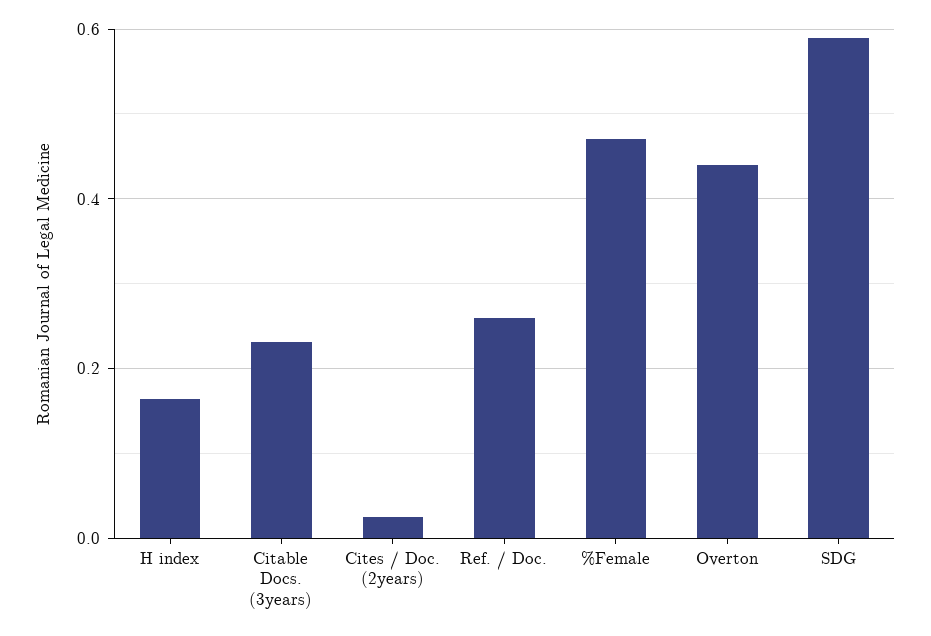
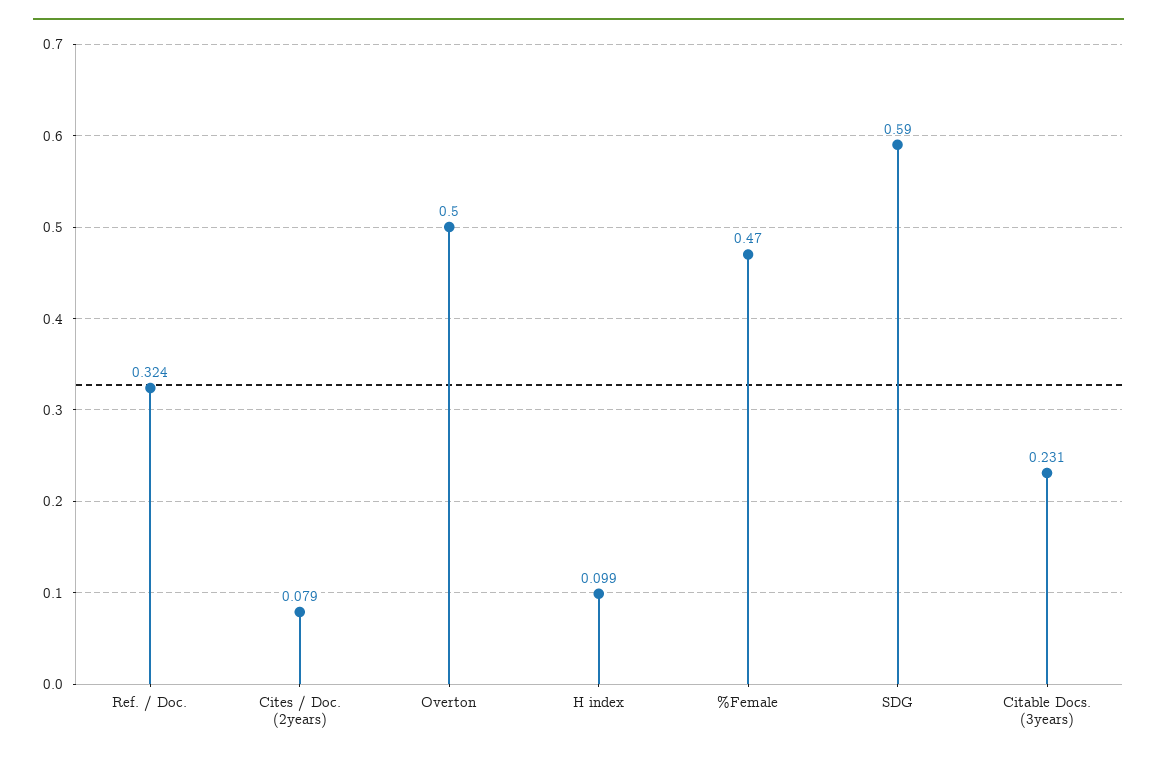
H index: 0.16 -> 0.099
Cites / Doc. (2years): 0.02 -> 0.079
Ref. / Doc.: 0.26 -> 0.324
Overton: 0.44 -> 0.5

